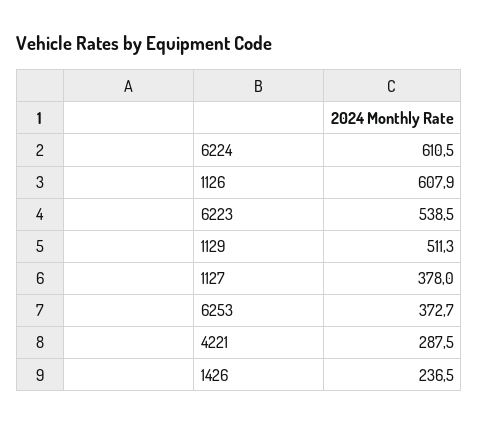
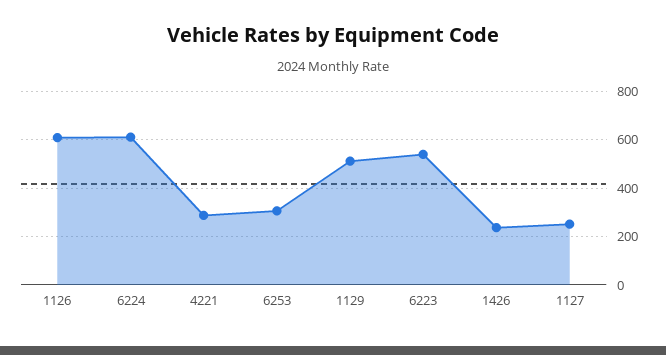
1127: 378 -> 250
6253: 372.7 -> 300

